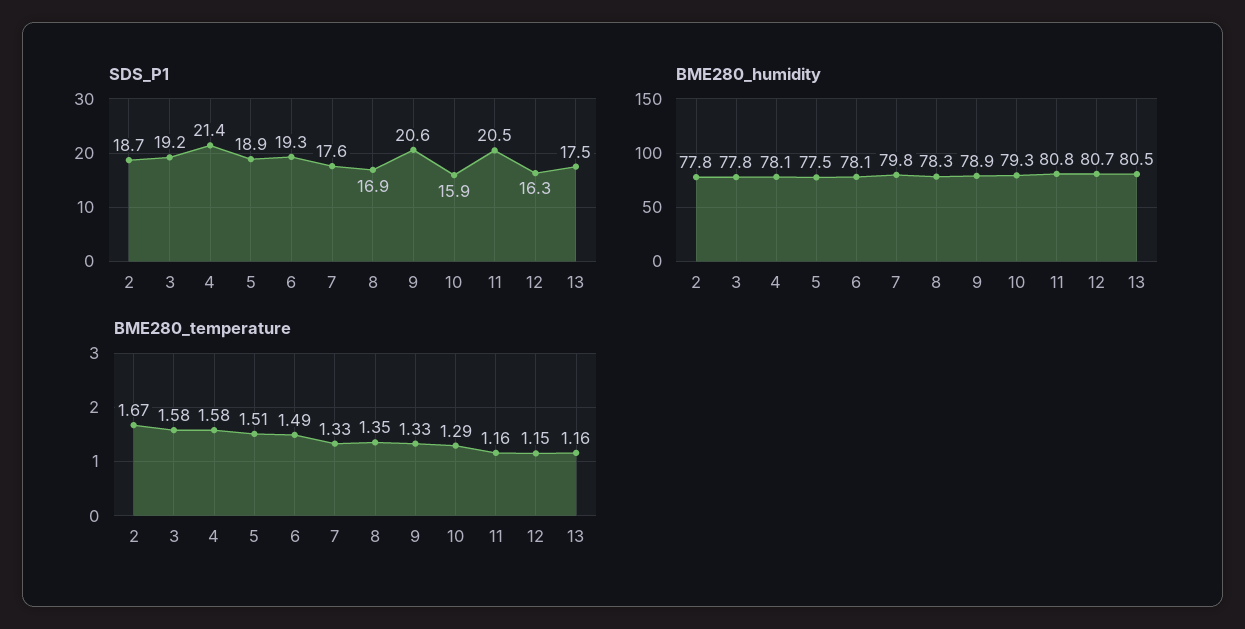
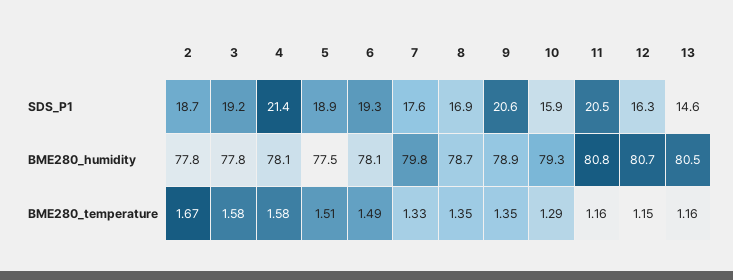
SDS_P1, 13: 17.5 -> 14.6
BME280_humidity, 8: 78.3 -> 78.7
BME280_temperature, 9: 1.33 -> 1.35

